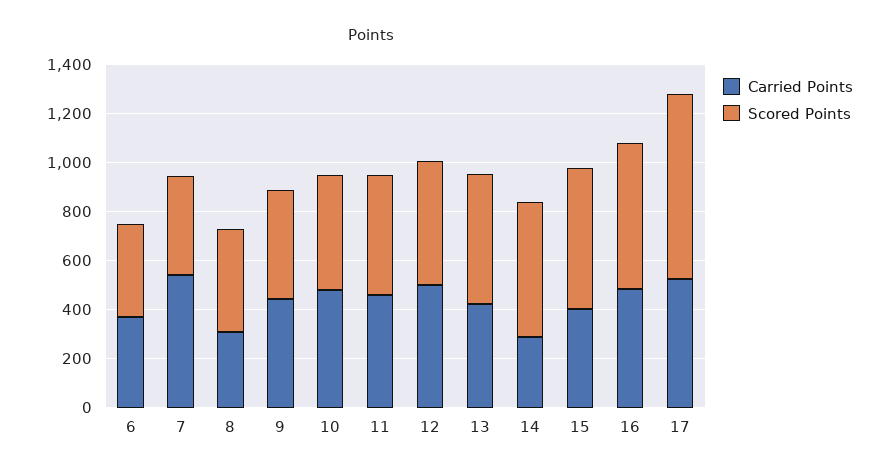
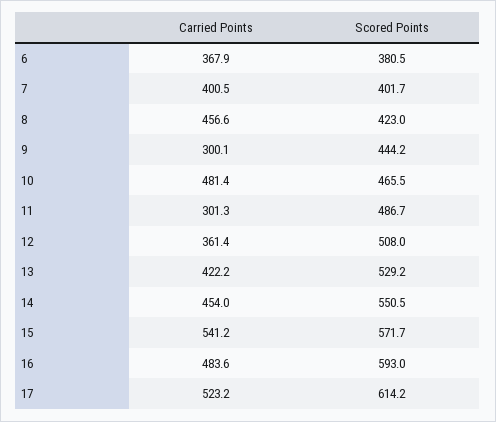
Carried Points, 7: 550 -> 400.5
Carried Points, 8: 300 -> 456.6
Carried Points, 9: 450 -> 300.1
Carried Points, 11: 450 -> 301.3
Carried Points, 12: 500 -> 361.4
Carried Points, 14: 300 -> 454
Carried Points, 15: 400 -> 541.2
Scored Points, 17: 750 -> 614.2

